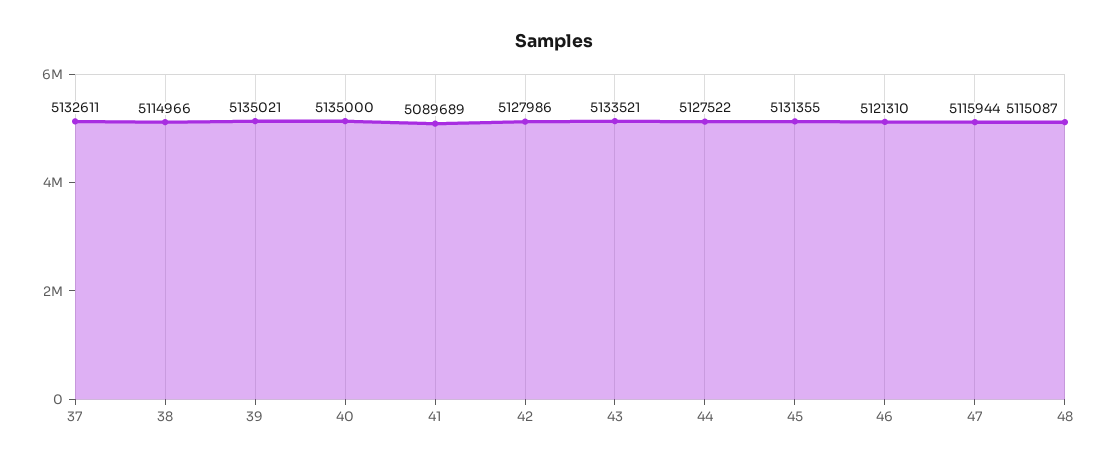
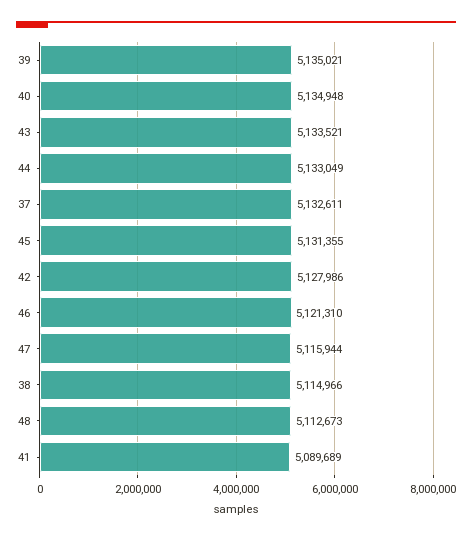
40: 5135000 -> 5134948
44: 5127522 -> 5133049
48: 5115087 -> 5112673

